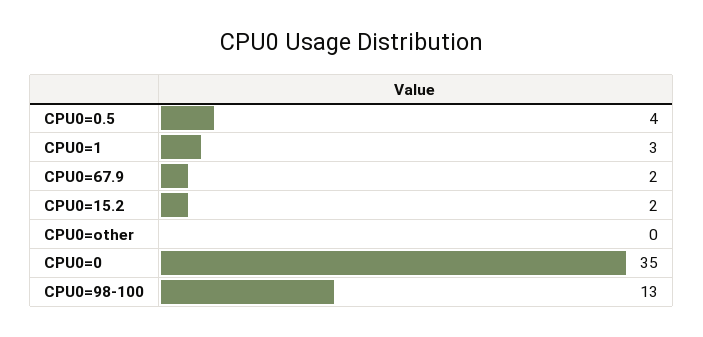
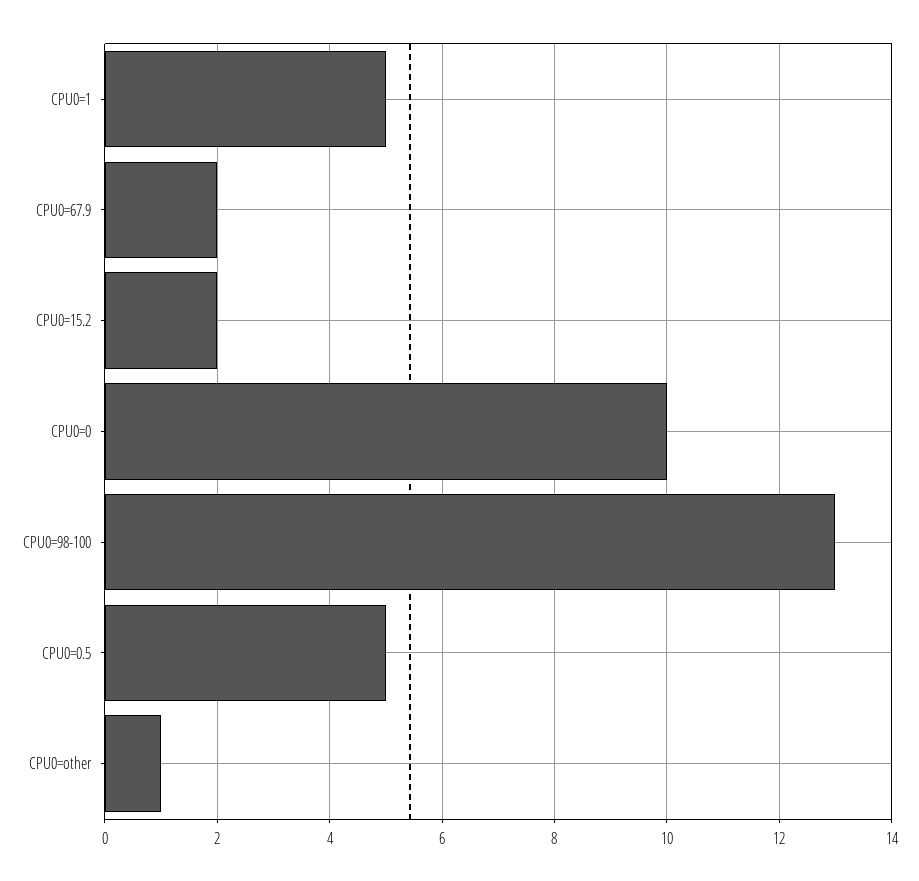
CPU0=0.5: 4 -> 5
CPU0=1: 3 -> 5
CPU0=other: 0 -> 1
CPU0=0: 35 -> 10

